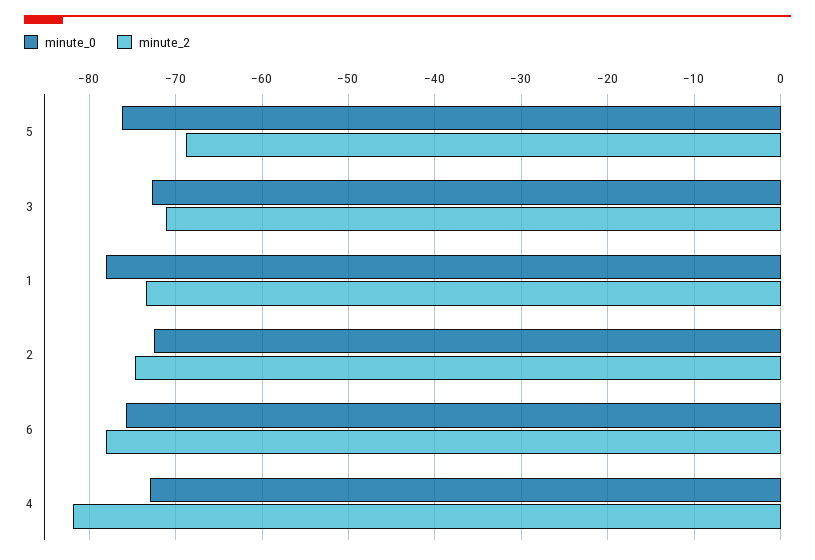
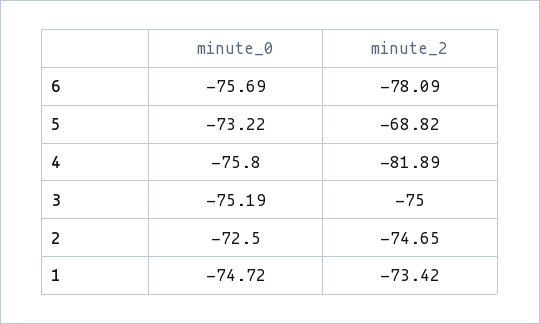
minute_0, 5: -76 -> -73.22
minute_0, 3: -73 -> -75.19
minute_2, 3: -71 -> -75
minute_0, 1: -78 -> -74.72
minute_0, 4: -73 -> -75.8

